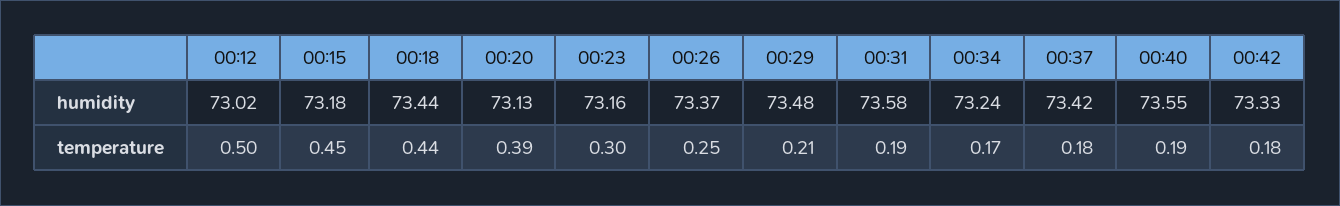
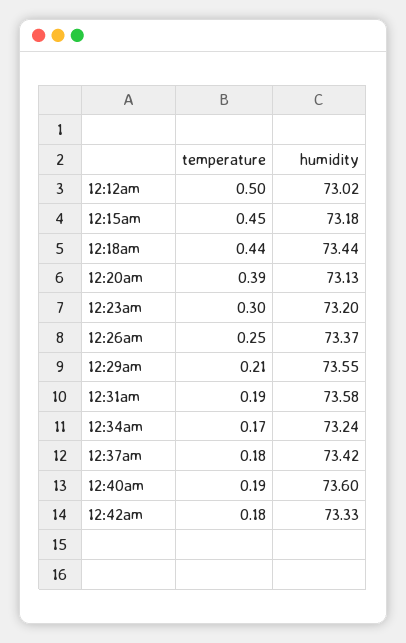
00:23, humidity: 73.16 -> 73.2
00:29, humidity: 73.48 -> 73.55
00:40, humidity: 73.55 -> 73.6

